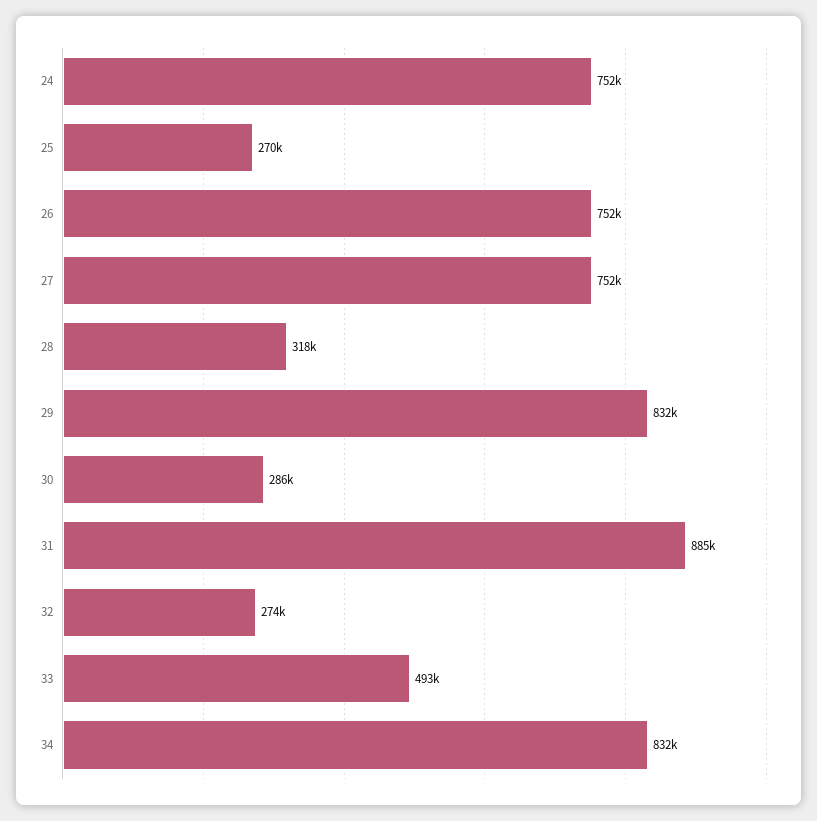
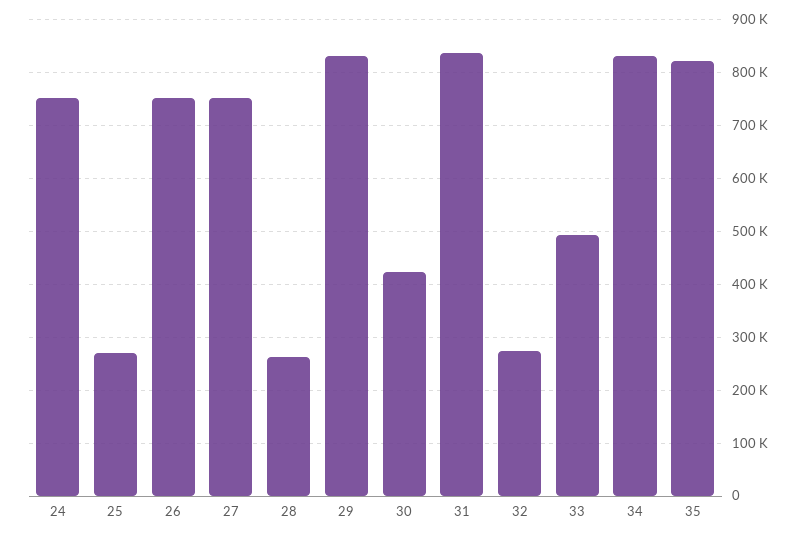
28: 318000 -> 260000
30: 286000 -> 420000
31: 885000 -> 840000
35: none -> 820000

